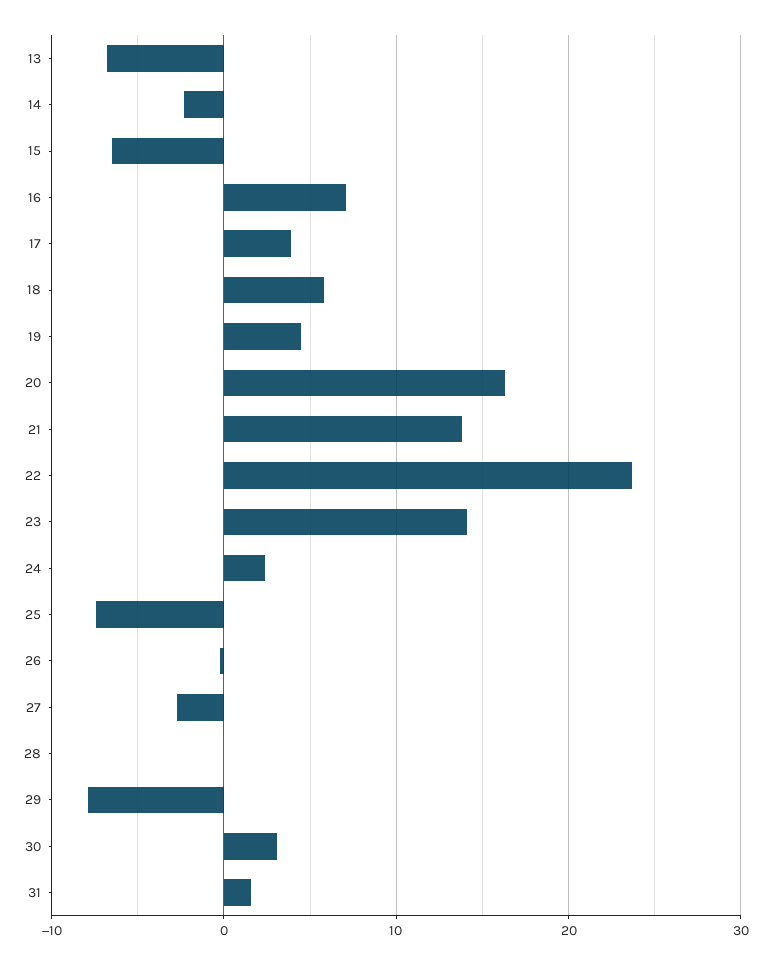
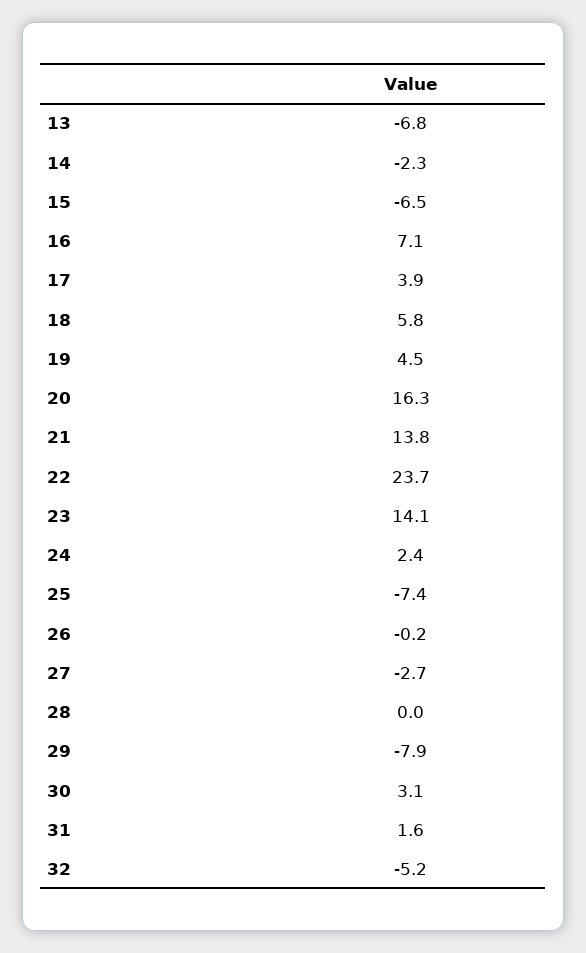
32: none -> -5.2

